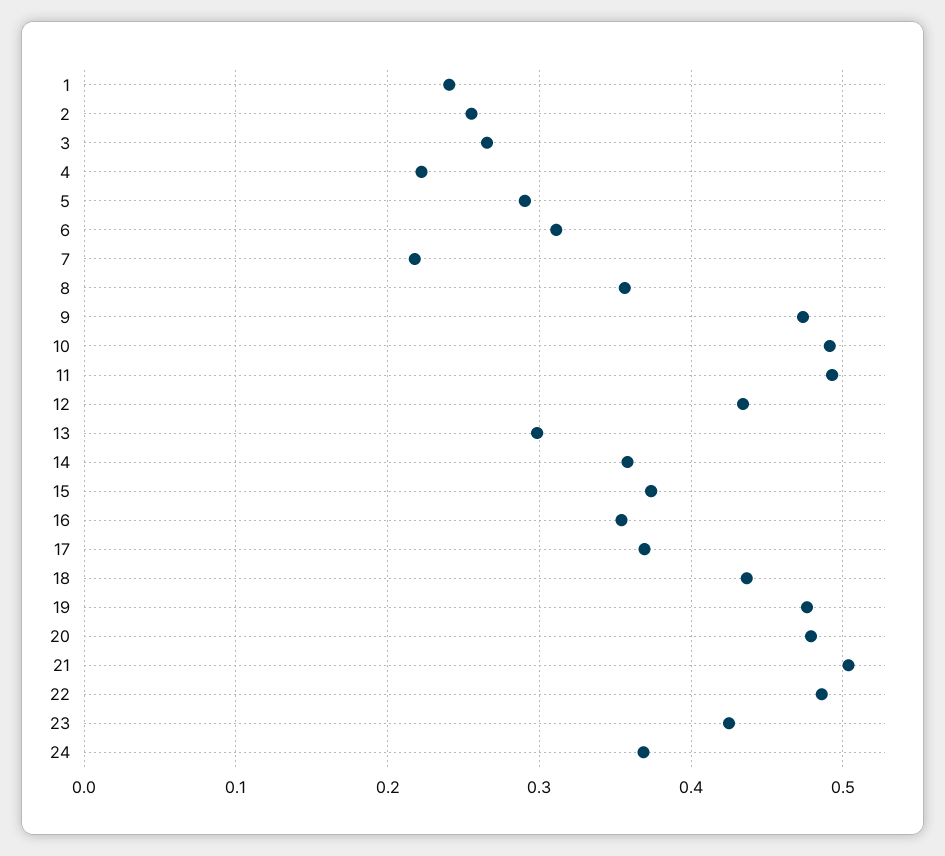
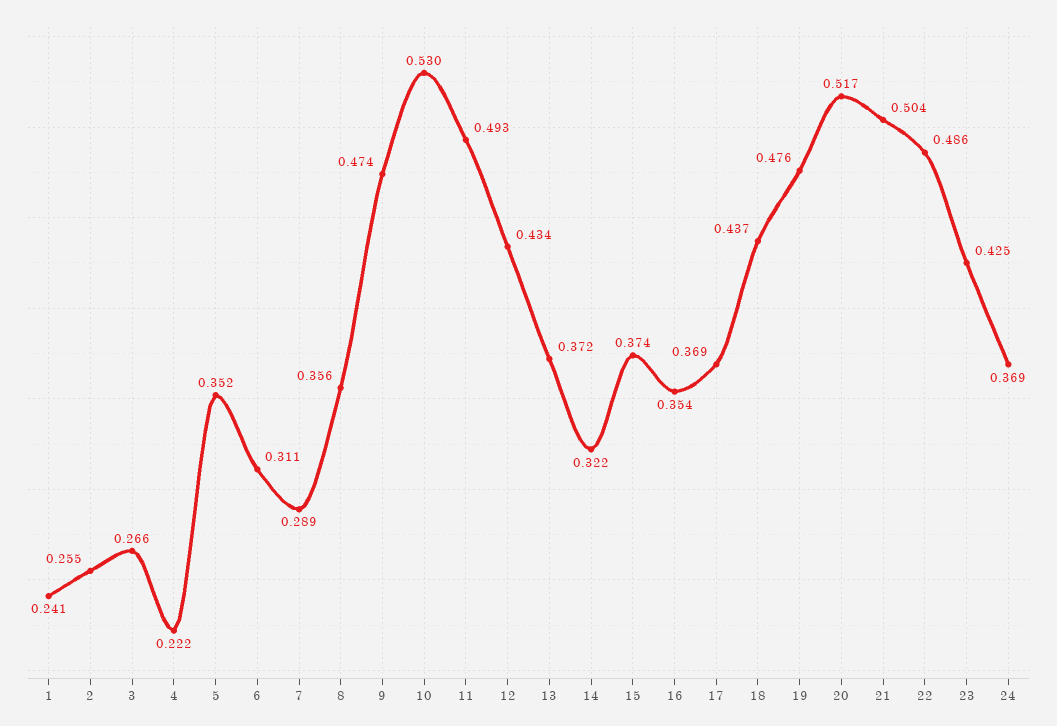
5: 0.29 -> 0.352
7: 0.22 -> 0.289
10: 0.49 -> 0.53
13: 0.3 -> 0.372
14: 0.36 -> 0.322
20: 0.48 -> 0.517

